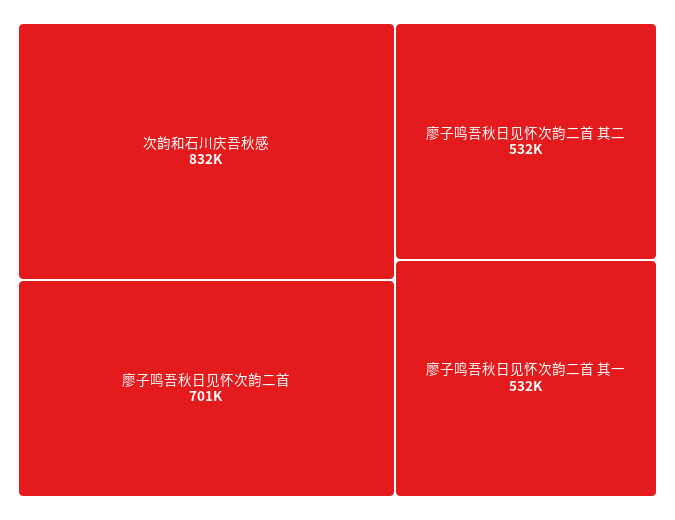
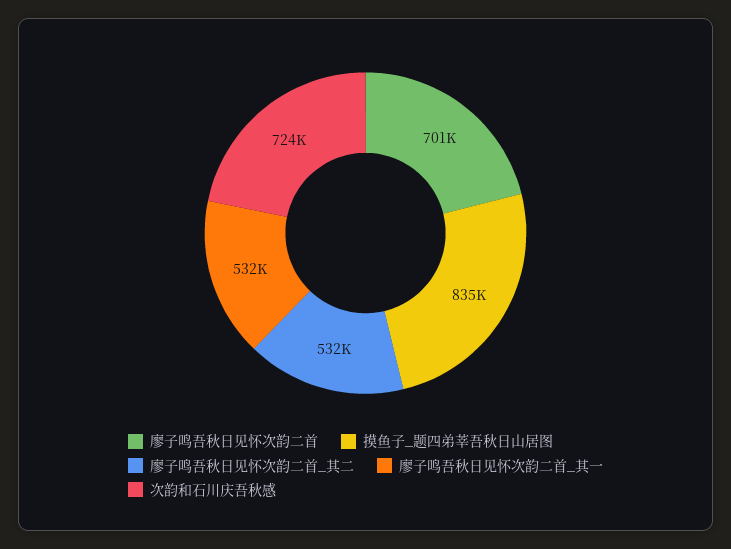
次韵和石川庆吾秋感: 832000 -> 724000
摸鱼子_题四弟莘吾秋日山居图: none -> 835000

